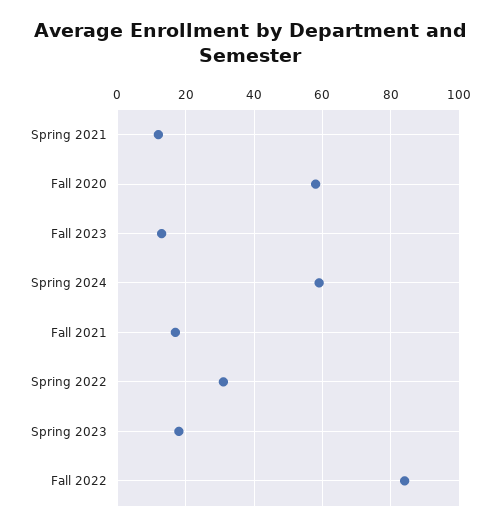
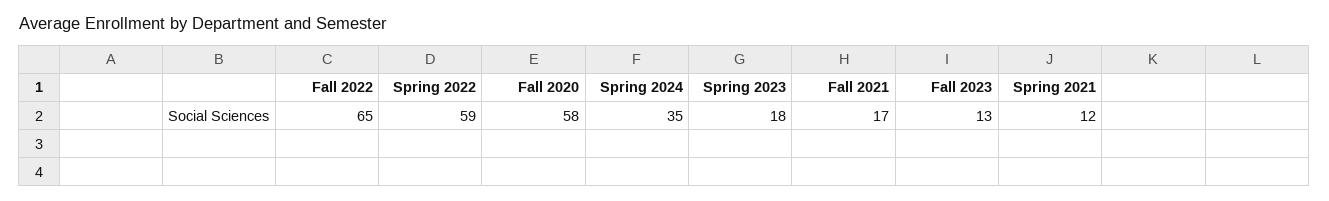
Spring 2024: 60 -> 35
Spring 2022: 30 -> 59
Fall 2022: 85 -> 65

